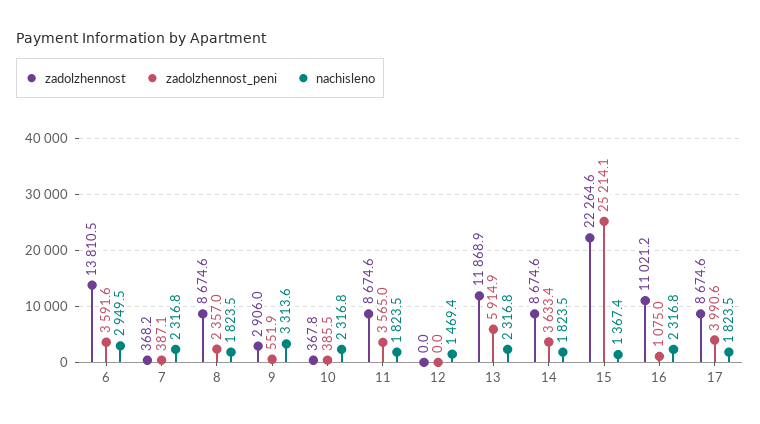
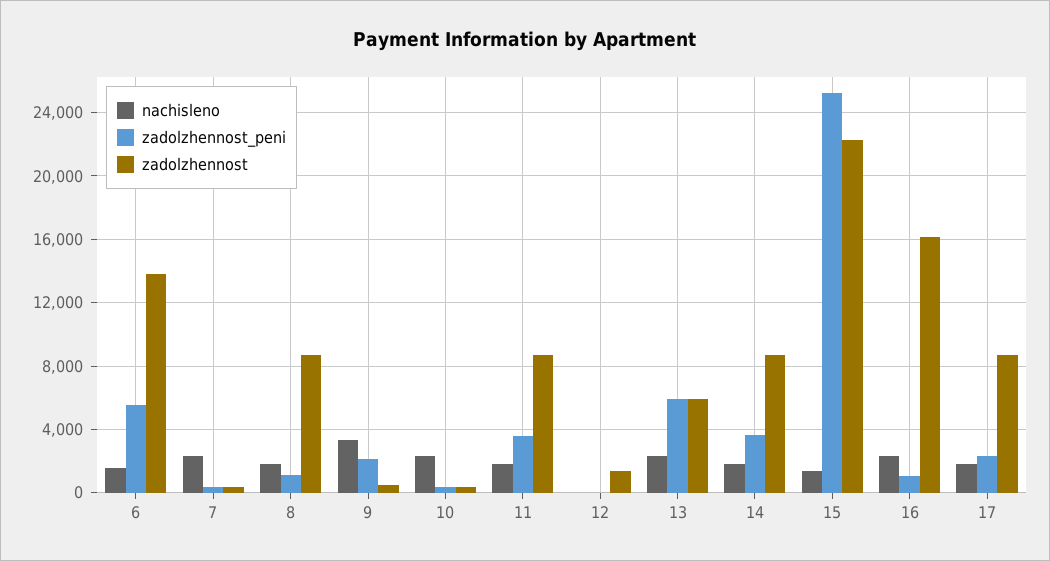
zadolzhennost_peni, 6: 3591.6 -> 5500
nachisleno, 6: 2949.5 -> 1500
zadolzhennost_peni, 8: 2357 -> 1000
zadolzhennost, 9: 2906 -> 500
zadolzhennost_peni, 9: 551.9 -> 2000
zadolzhennost, 12: 0 -> 1500
nachisleno, 12: 1469.4 -> 0
zadolzhennost, 13: 11868.9 -> 6000
zadolzhennost, 16: 11021.2 -> 16000
zadolzhennost_peni, 17: 3990.6 -> 2500

